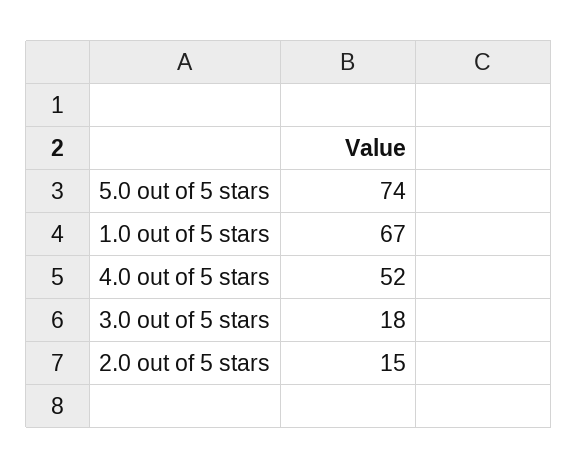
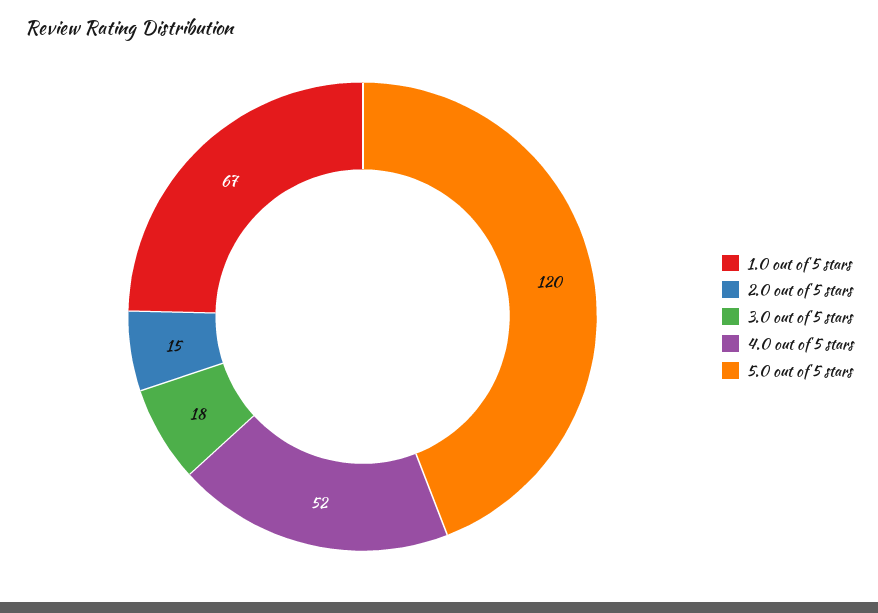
5.0 out of 5 stars: 74 -> 120

